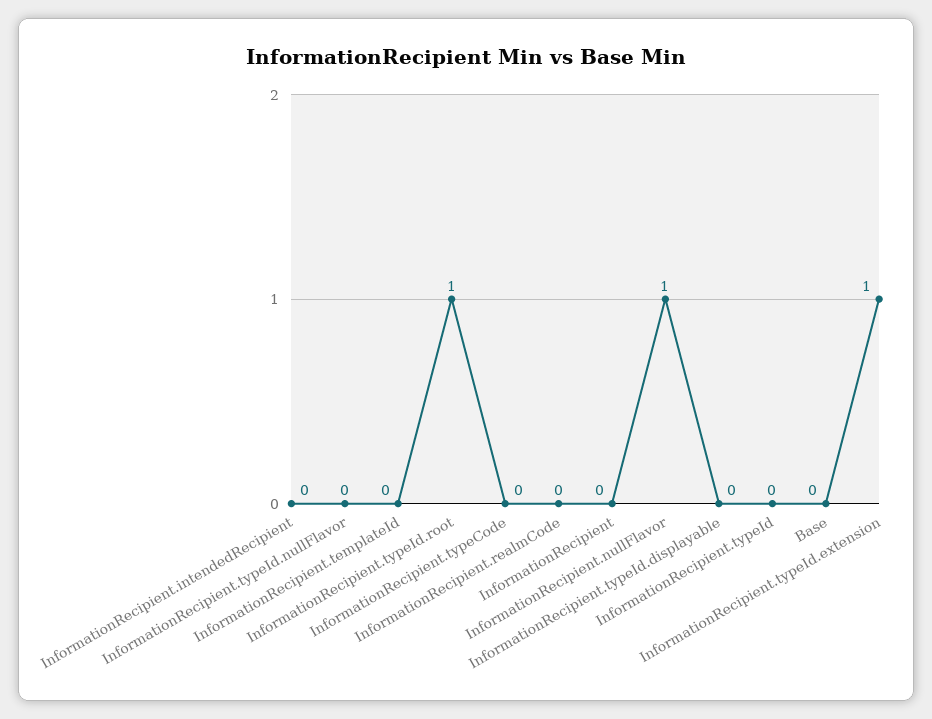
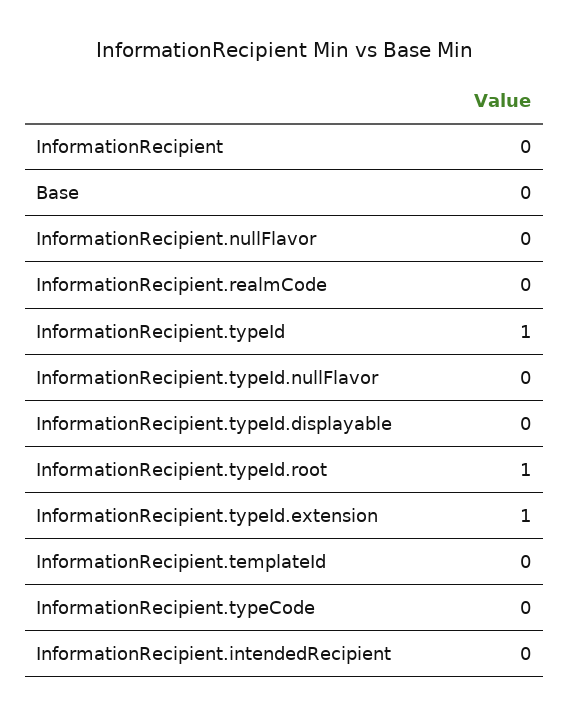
InformationRecipient.nullFlavor: 1 -> 0
InformationRecipient.typeId: 0 -> 1

